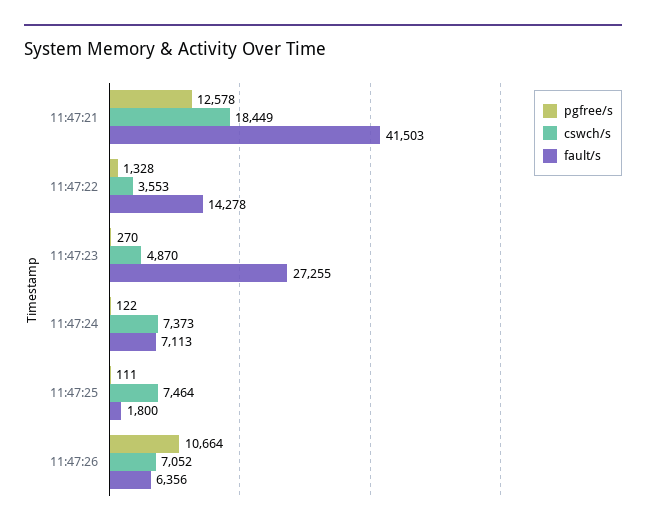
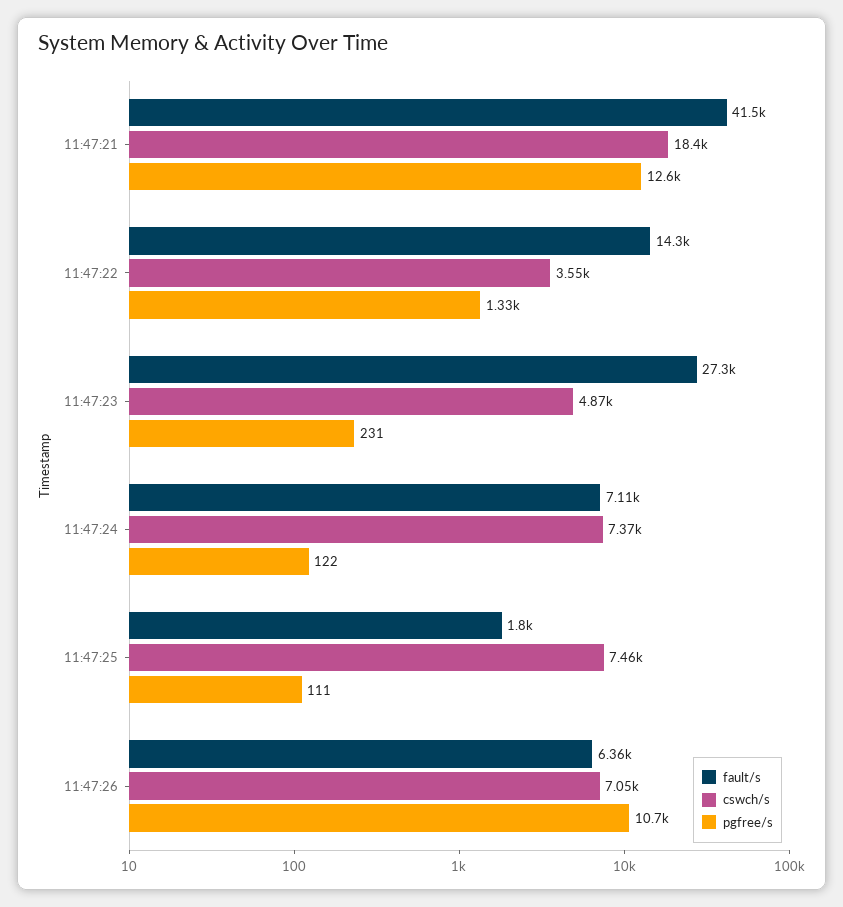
pgfree/s, 11:47:23: 270 -> 231

